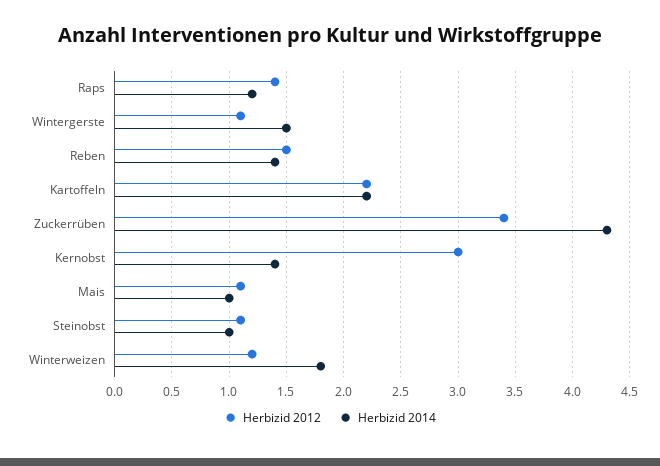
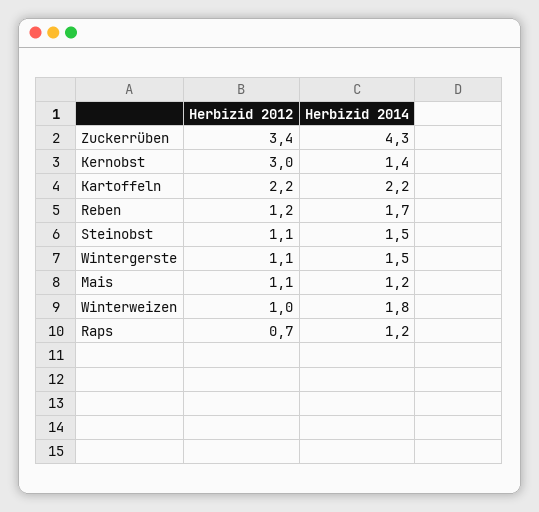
Herbizid 2012, Raps: 1.4 -> 0.7
Herbizid 2012, Reben: 1.5 -> 1.2
Herbizid 2014, Reben: 1.4 -> 1.7
Herbizid 2014, Mais: 1 -> 1.2
Herbizid 2014, Steinobst: 1 -> 1.5
Herbizid 2012, Winterweizen: 1.2 -> 1

